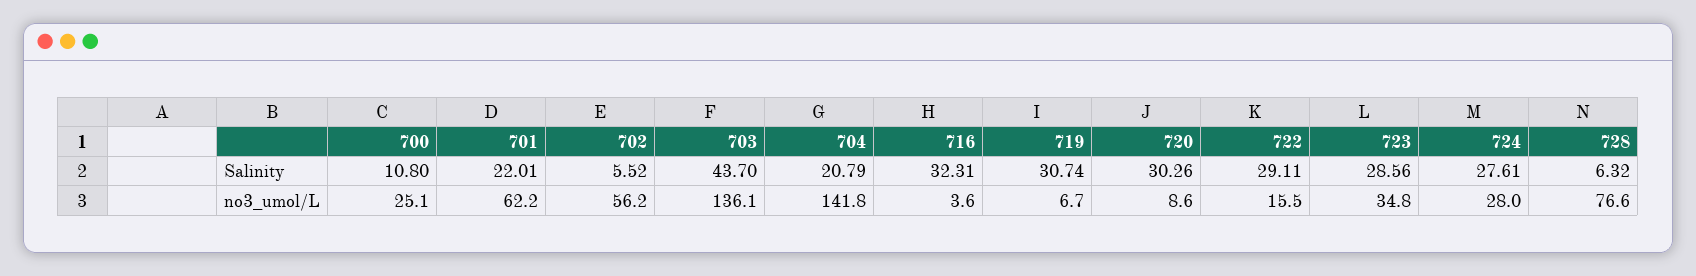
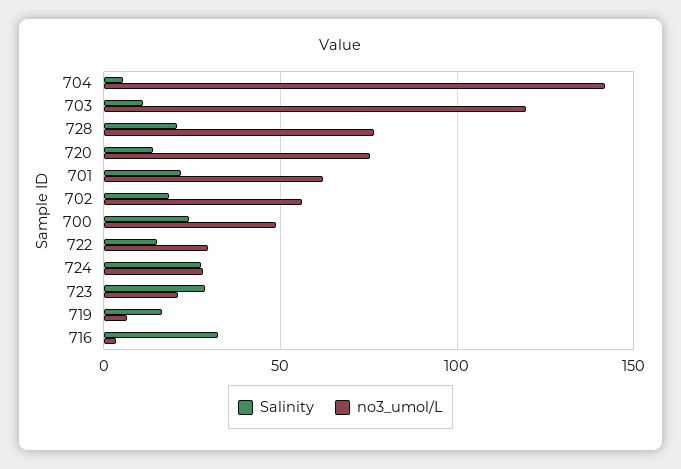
Salinity, 700: 10.8 -> 25
Salinity, 702: 5.52 -> 20
Salinity, 703: 43.7 -> 10
Salinity, 704: 20.79 -> 5
Salinity, 719: 30.74 -> 15
Salinity, 720: 30.26 -> 15
Salinity, 722: 29.11 -> 15
Salinity, 728: 6.32 -> 20
no3_umol/L, 700: 25.1 -> 50
no3_umol/L, 703: 136.1 -> 120
no3_umol/L, 720: 8.6 -> 75
no3_umol/L, 722: 15.5 -> 30
no3_umol/L, 723: 34.8 -> 20

